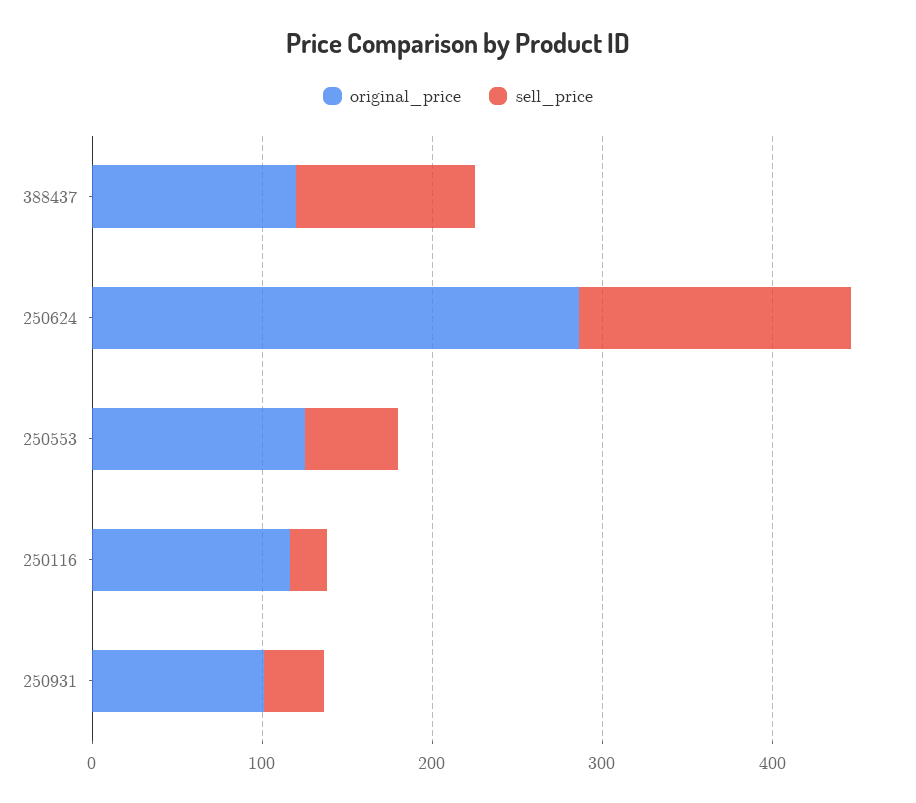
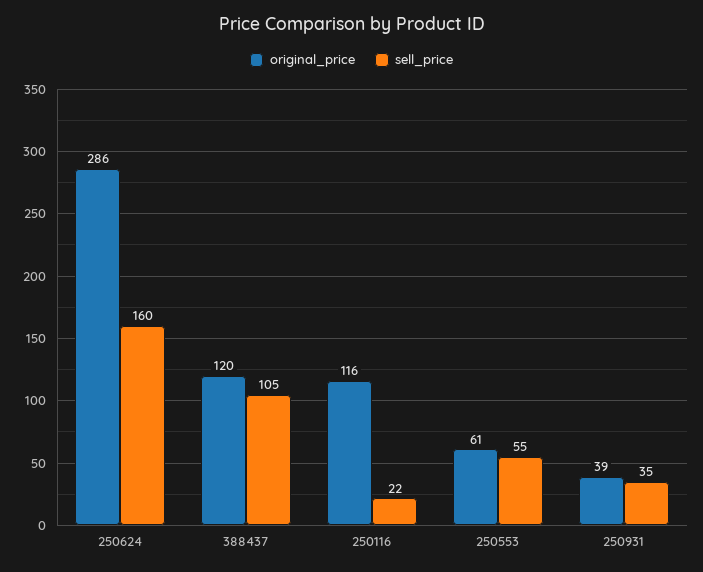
original_price, 250553: 120 -> 61
original_price, 250931: 100 -> 39

